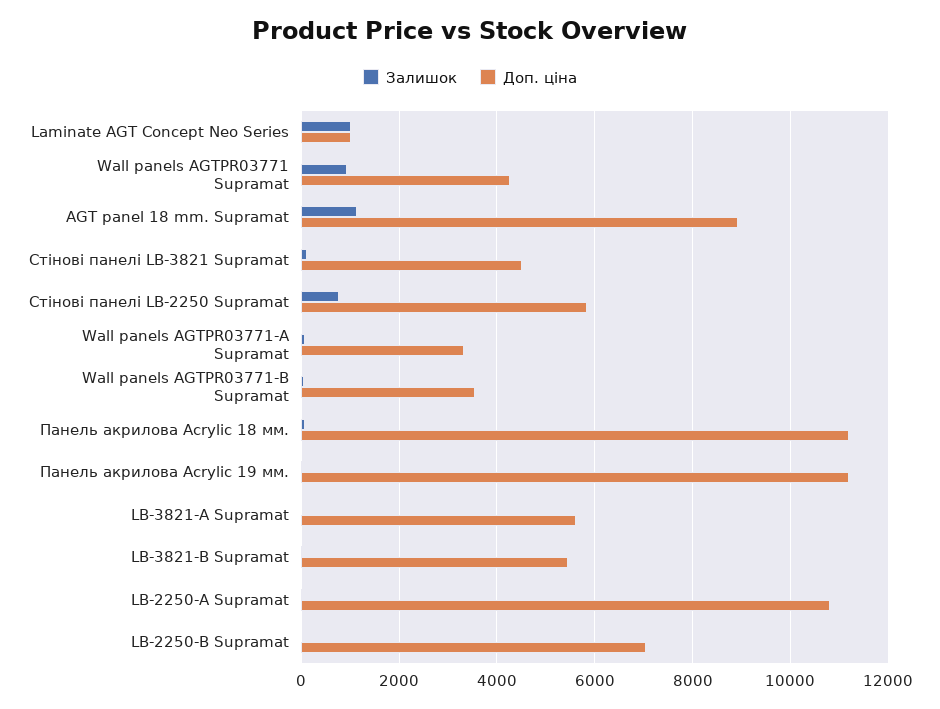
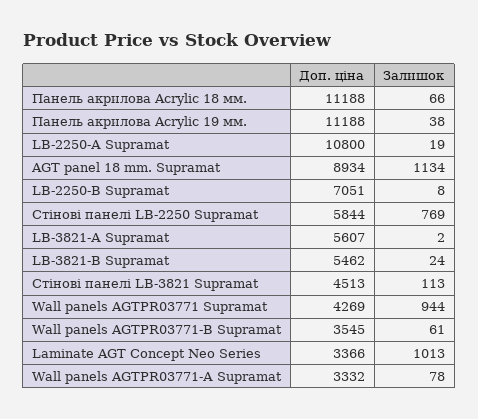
Доп. ціна, Laminate AGT Concept Neo Series: 1000 -> 3366

